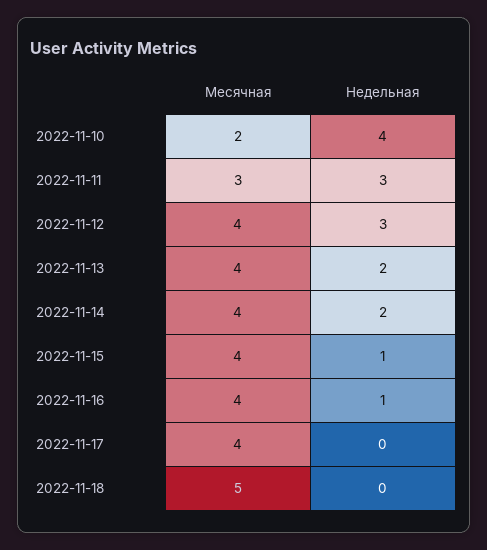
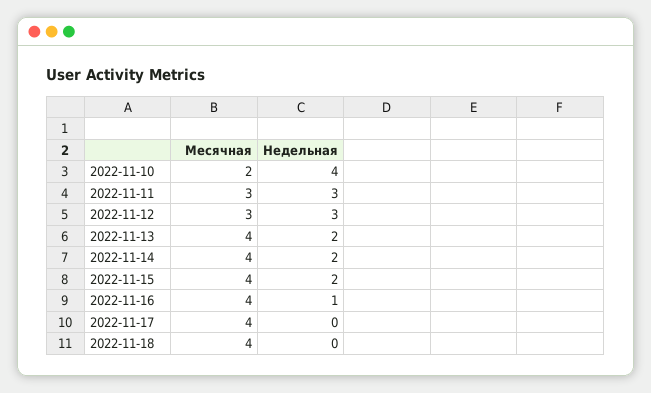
Месячная, 2022-11-12: 4 -> 3
Недельная, 2022-11-15: 1 -> 2
Месячная, 2022-11-18: 5 -> 4

